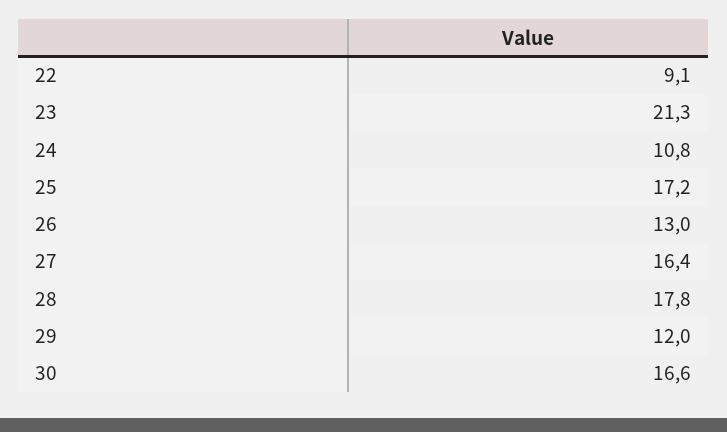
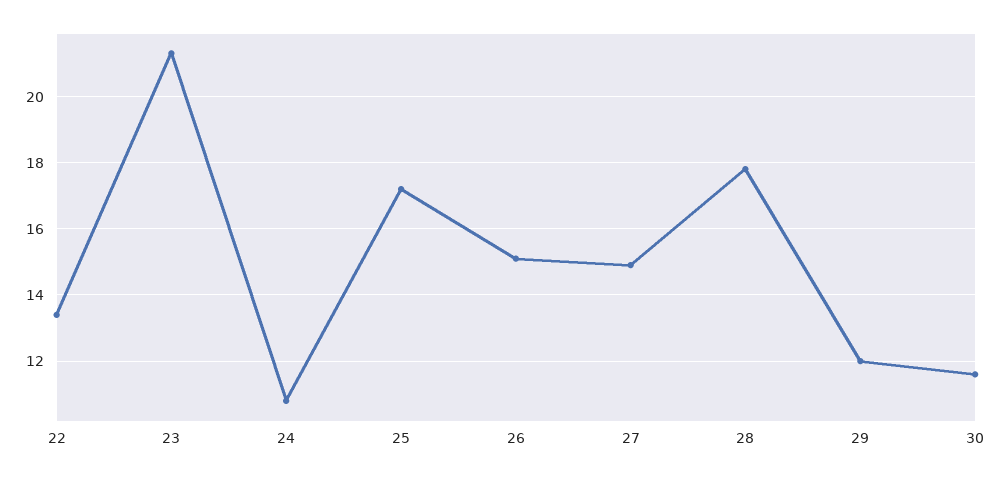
22: 9.1 -> 13.5
26: 13 -> 15
27: 16.4 -> 15
30: 16.6 -> 11.5

